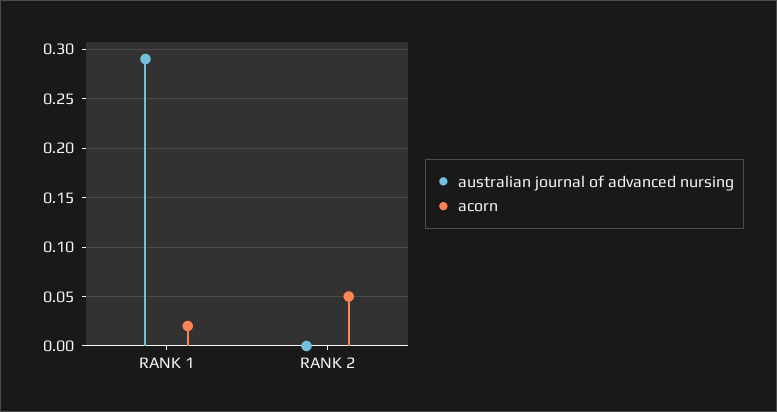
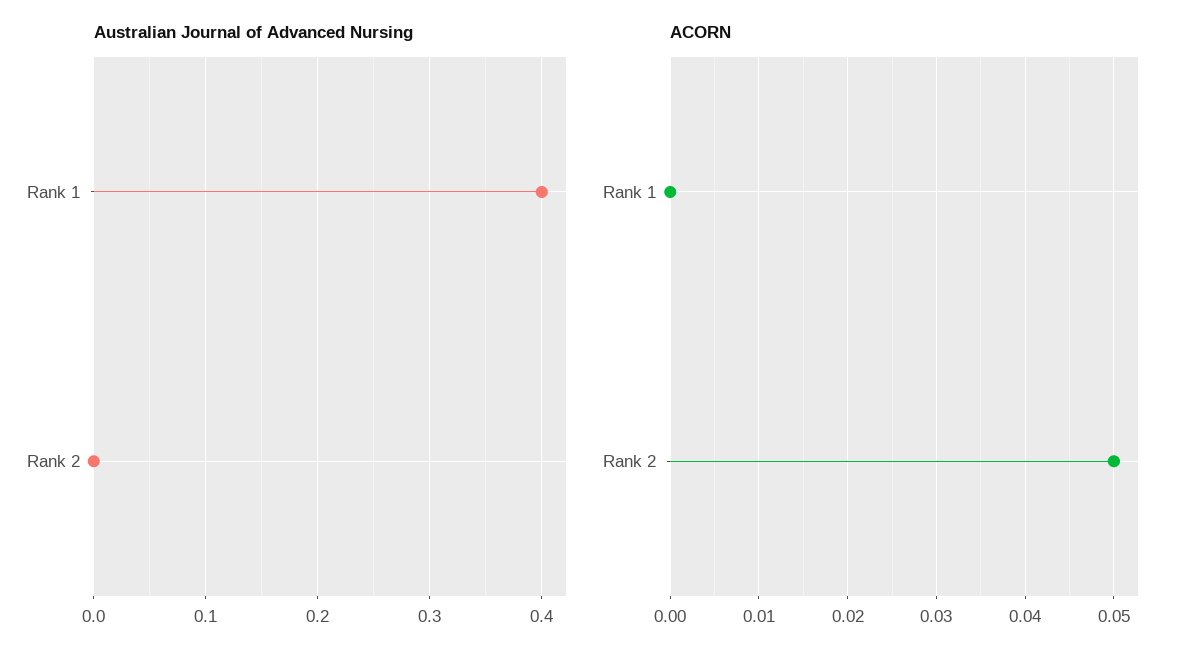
australian journal of advanced nursing, RANK 1: 0.29 -> 0.4
acorn, RANK 1: 0.02 -> 0

